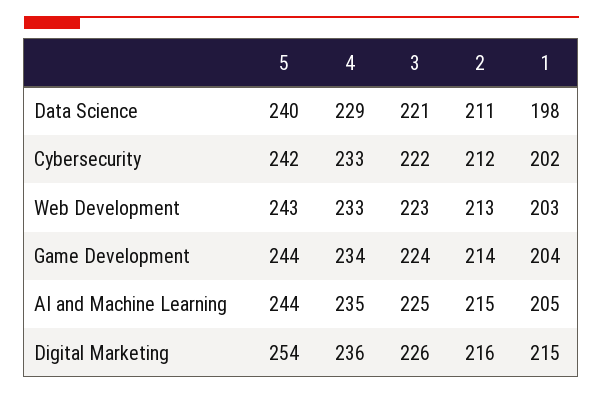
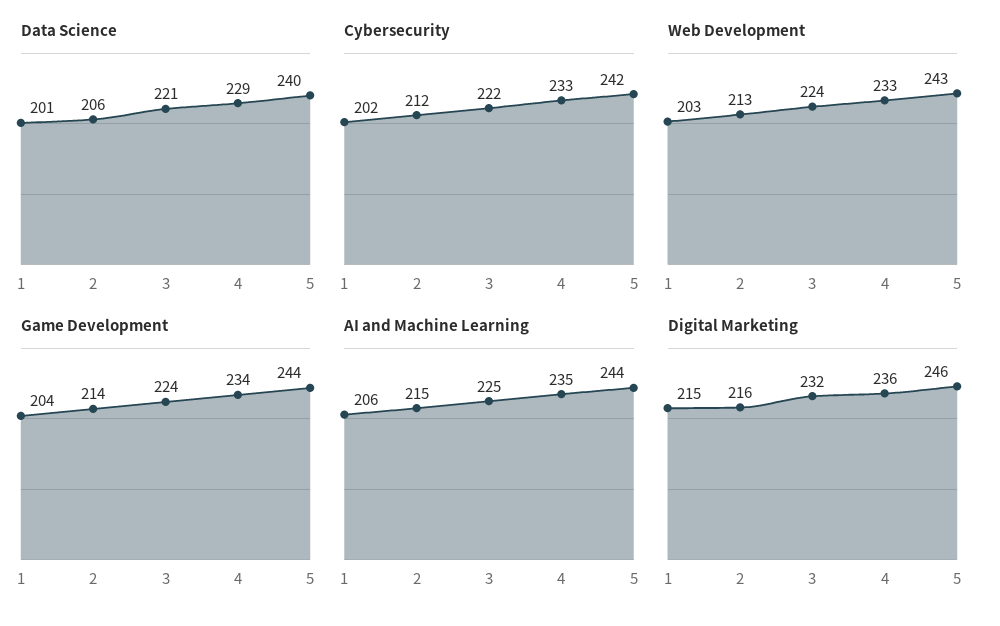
Data Science, 2: 211 -> 206
Data Science, 1: 198 -> 201
Web Development, 3: 223 -> 224
AI and Machine Learning, 1: 205 -> 206
Digital Marketing, 5: 254 -> 246
Digital Marketing, 3: 226 -> 232

